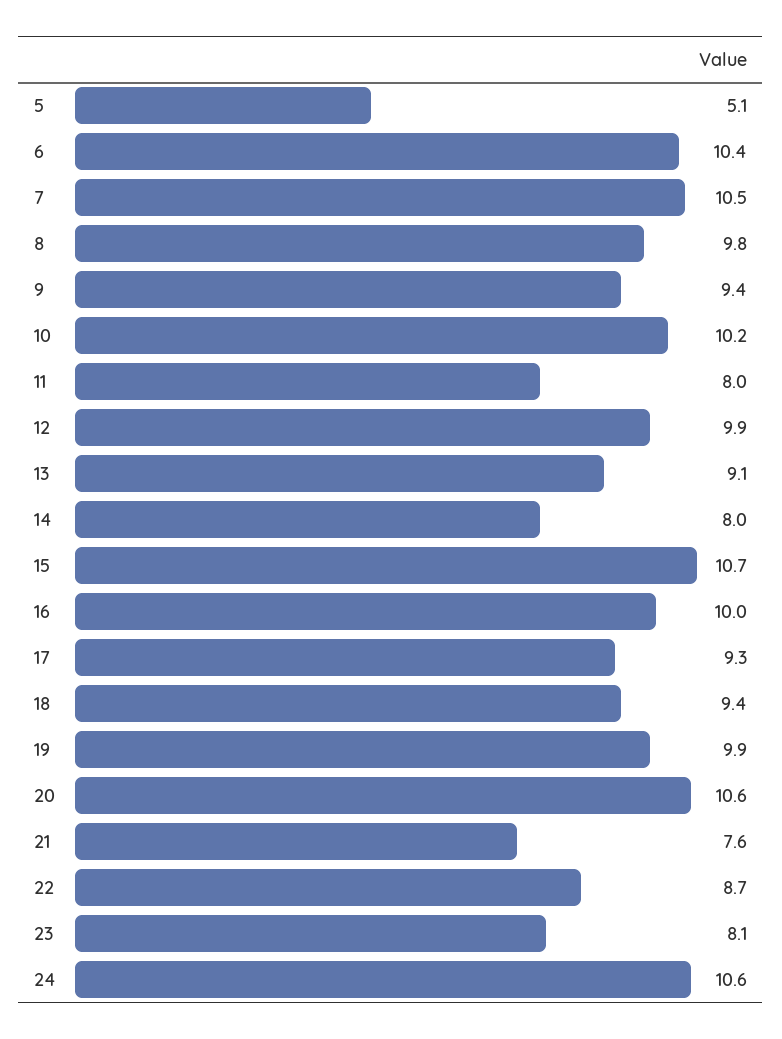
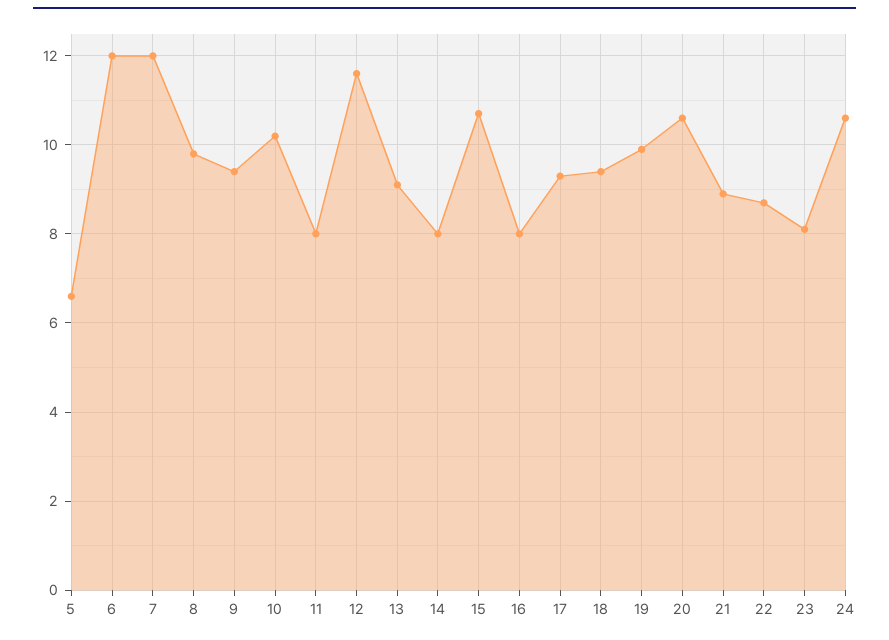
5: 5.1 -> 6.5
6: 10.4 -> 12
7: 10.5 -> 12
12: 9.9 -> 11.5
16: 10 -> 8
21: 7.6 -> 9

